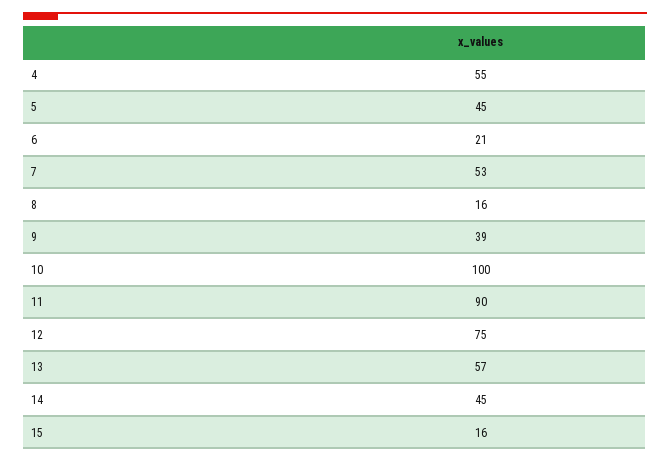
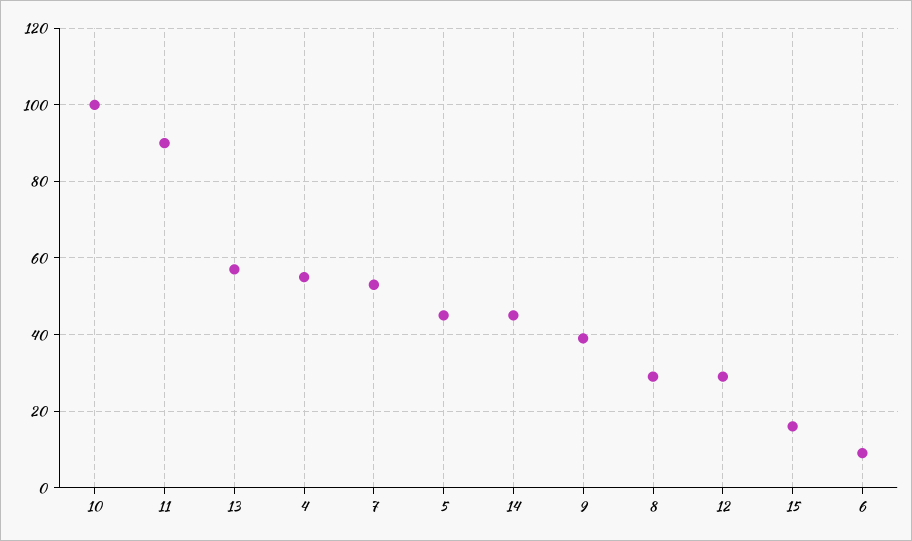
6: 21 -> 10
8: 16 -> 30
12: 75 -> 30

